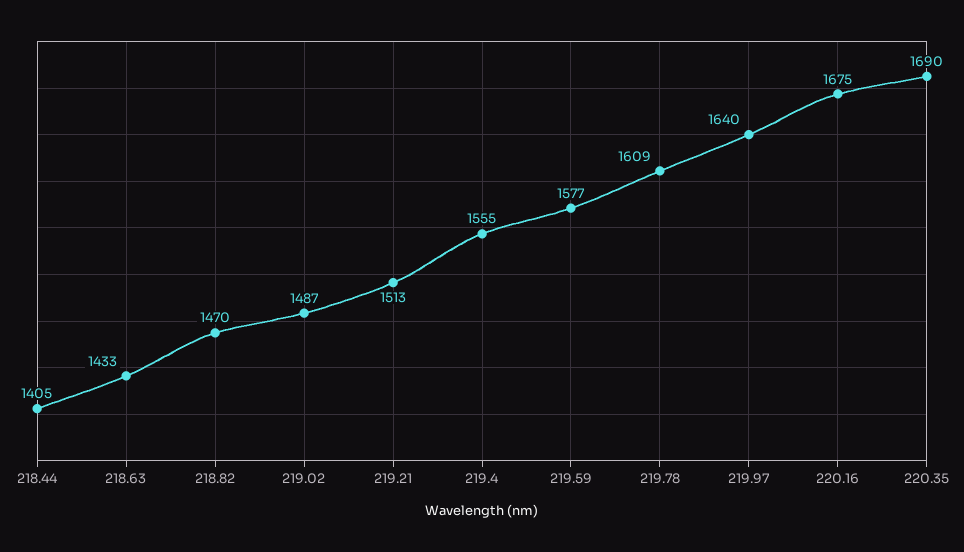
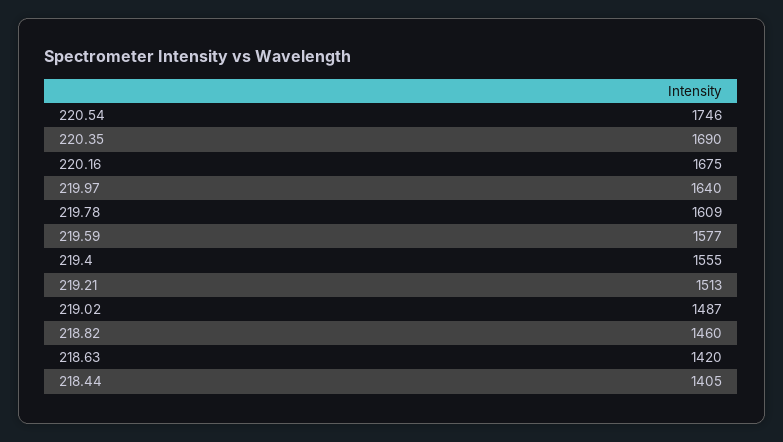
218.63: 1433 -> 1420
218.82: 1470 -> 1460
220.54: none -> 1746

